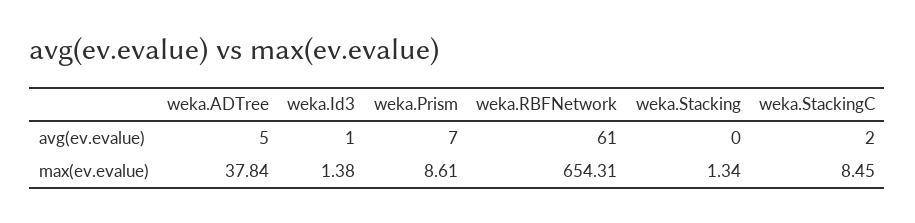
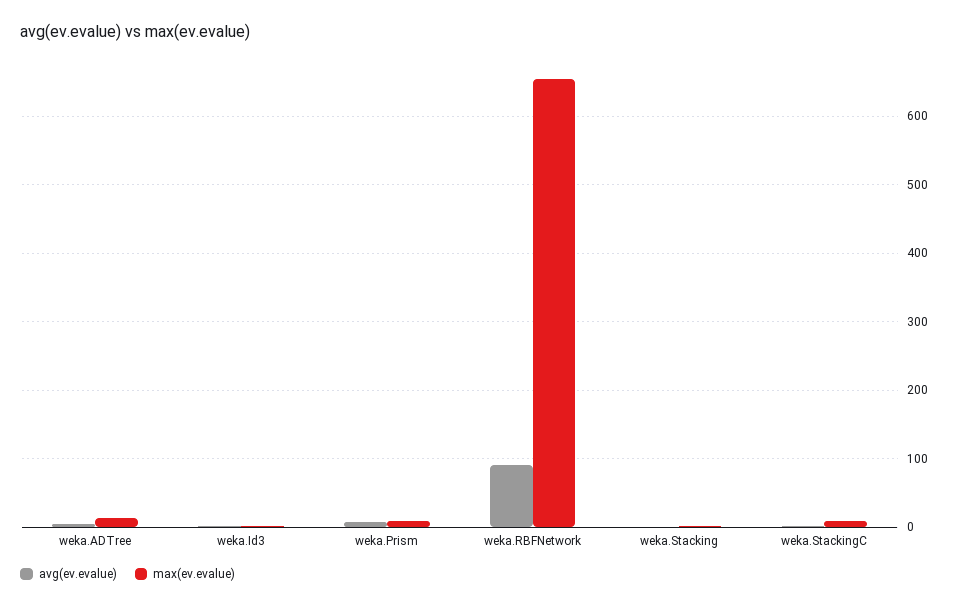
avg(ev.evalue), weka.RBFNetwork: 61 -> 90
max(ev.evalue), weka.ADTree: 37.84 -> 10

